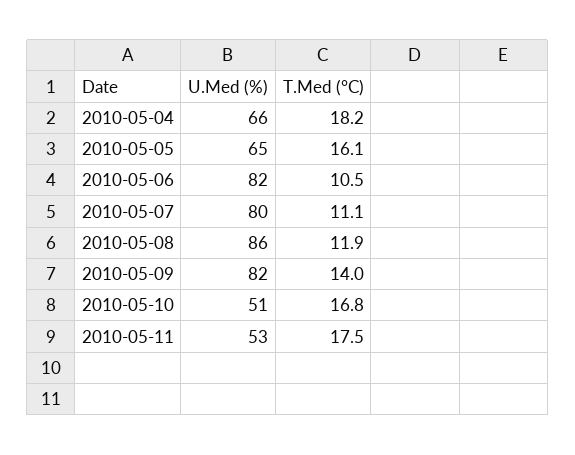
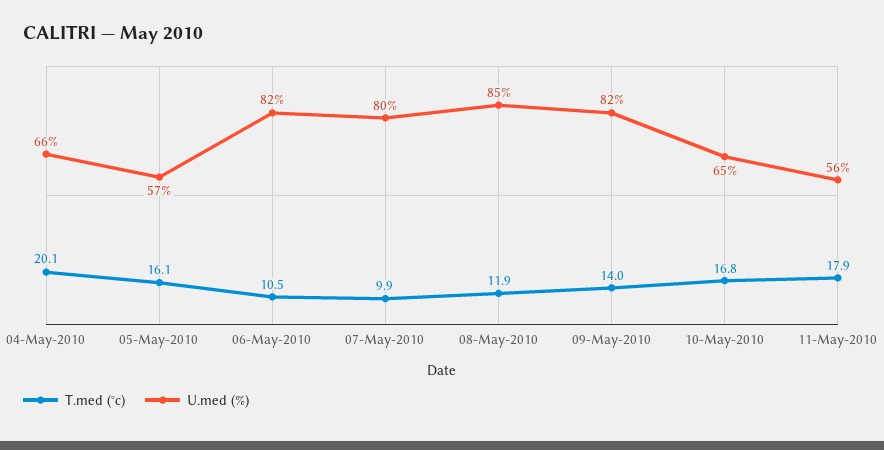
T.Med (°C), 2010-05-04: 18.2 -> 20.1
U.Med (%), 2010-05-05: 65 -> 57
T.Med (°C), 2010-05-07: 11.1 -> 9.9
U.Med (%), 2010-05-08: 86 -> 85
U.Med (%), 2010-05-10: 51 -> 65
U.Med (%), 2010-05-11: 53 -> 56
T.Med (°C), 2010-05-11: 17.5 -> 17.9

